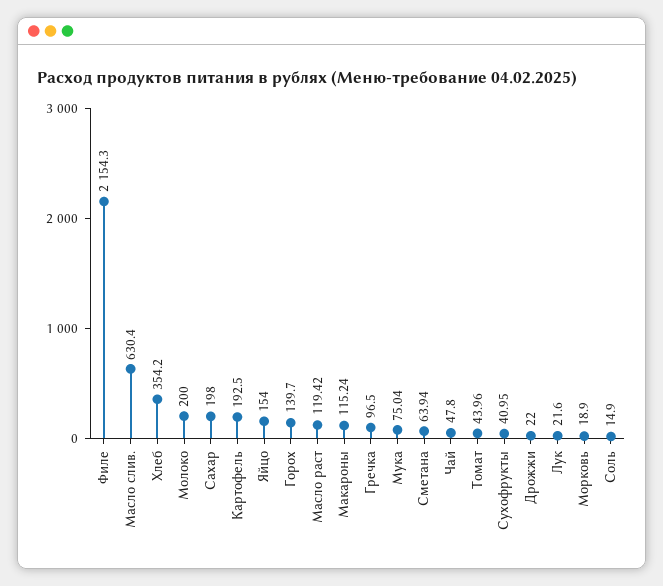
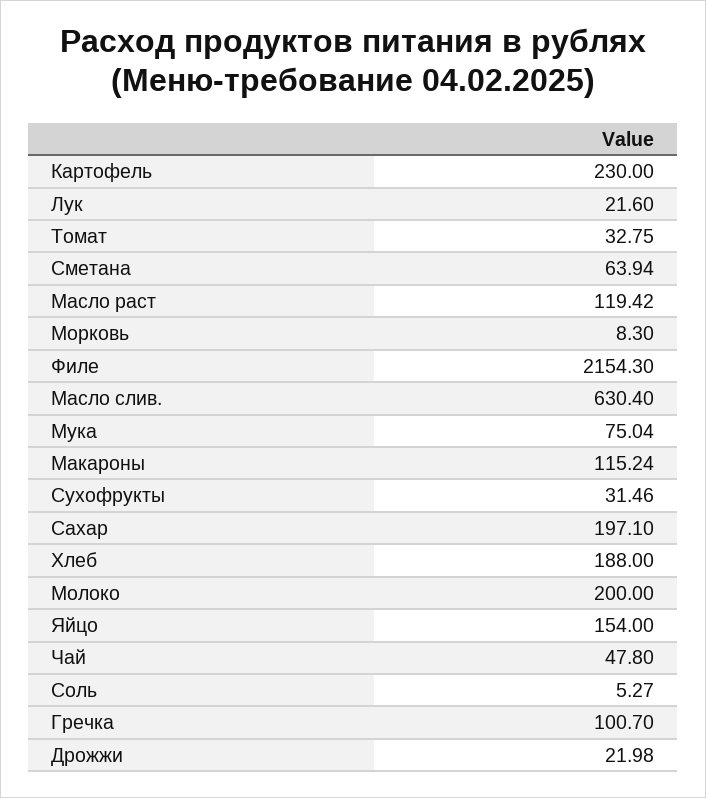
Хлеб: 354.2 -> 188
Сахар: 198 -> 197.1
Картофель: 192.5 -> 230
Горох: 139.7 -> none
Гречка: 96.5 -> 100.7
Томат: 43.96 -> 32.75
Сухофрукты: 40.95 -> 31.46
Дрожжи: 22 -> 21.98
Морковь: 18.9 -> 8.3
Соль: 14.9 -> 5.27

